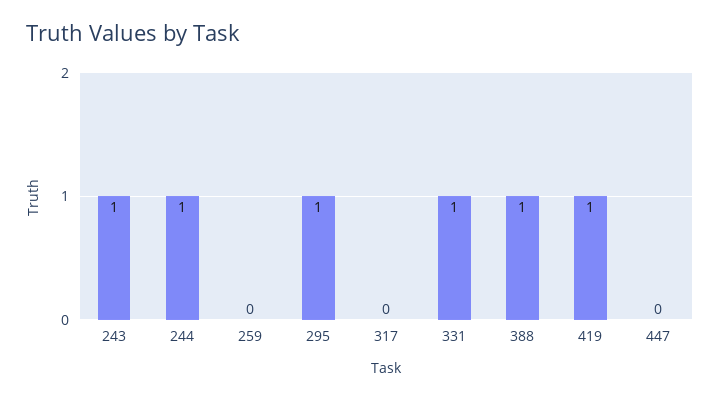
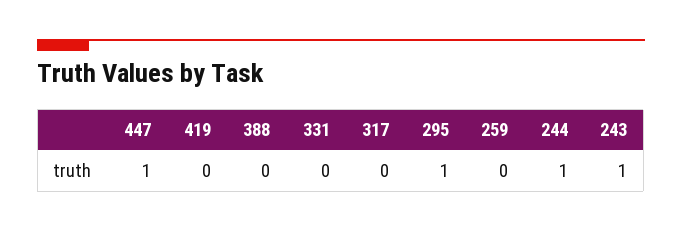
331: 1 -> 0
388: 1 -> 0
419: 1 -> 0
447: 0 -> 1

